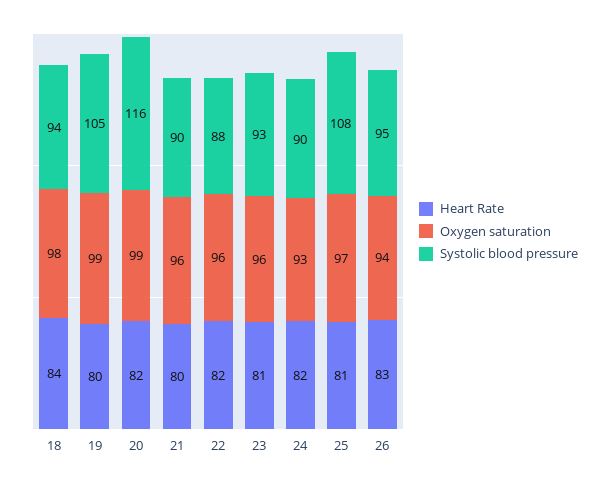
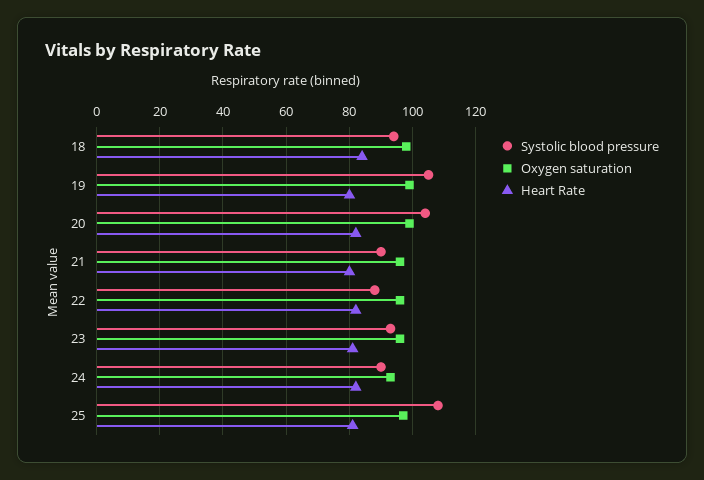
Systolic blood pressure, 20: 116 -> 105
Heart Rate, 26: 83 -> none
Oxygen saturation, 26: 94 -> none
Systolic blood pressure, 26: 95 -> none

